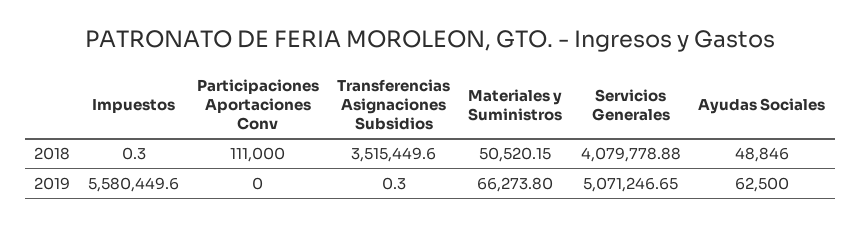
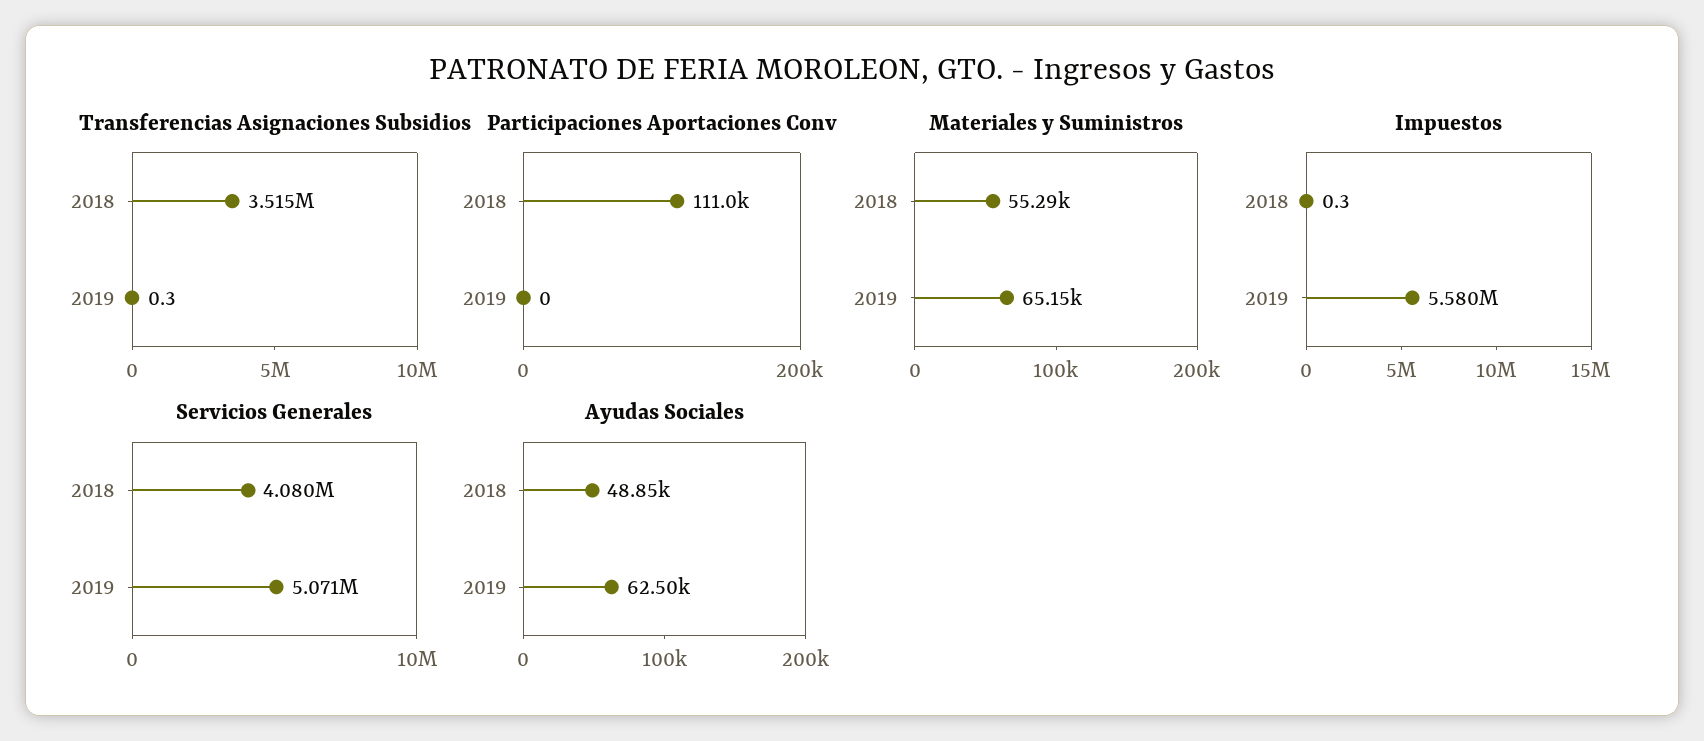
Materiales y Suministros, 2018: 50520.15 -> 55290
Materiales y Suministros, 2019: 66273.8 -> 65150

